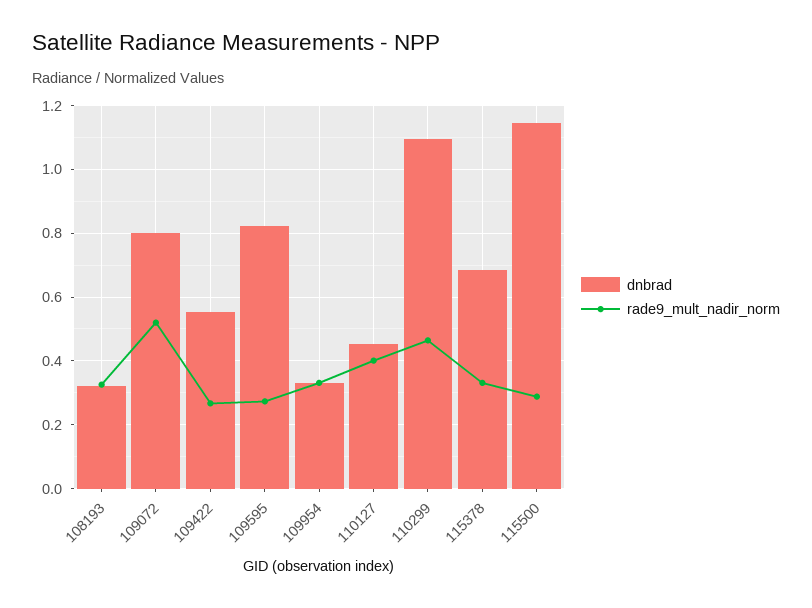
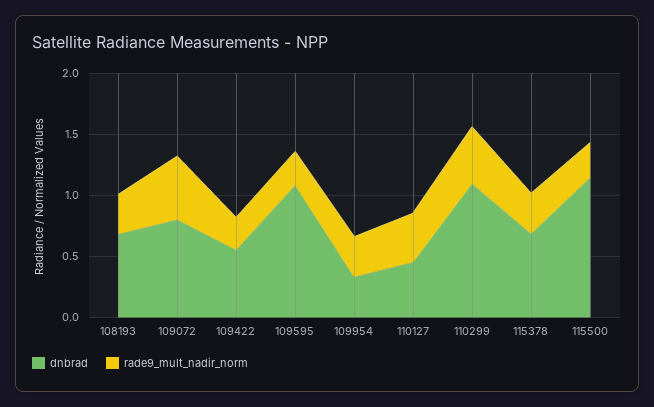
dnbrad, 108193: 0.32 -> 0.7
dnbrad, 109595: 0.82 -> 1.1

